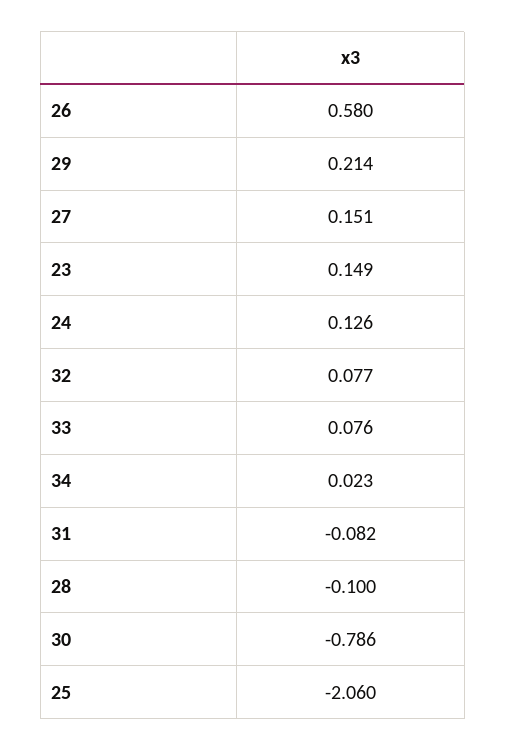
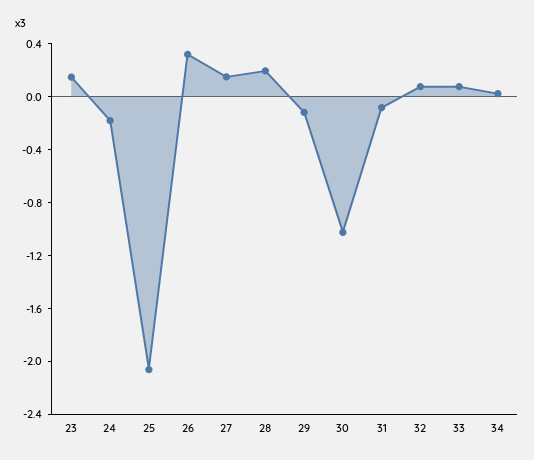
26: 0.58 -> 0.3
29: 0.214 -> -0.1
24: 0.126 -> -0.2
28: -0.1 -> 0.2
30: -0.786 -> -1

